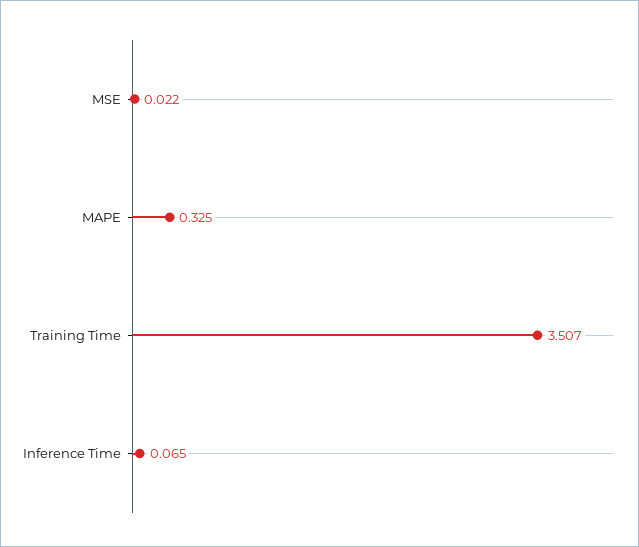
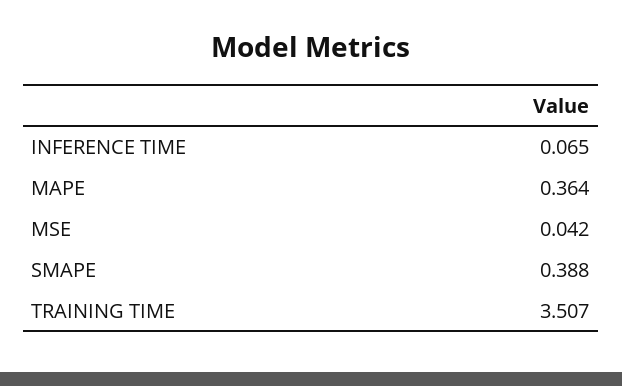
MSE: 0.022 -> 0.042
MAPE: 0.325 -> 0.364
SMAPE: none -> 0.388

